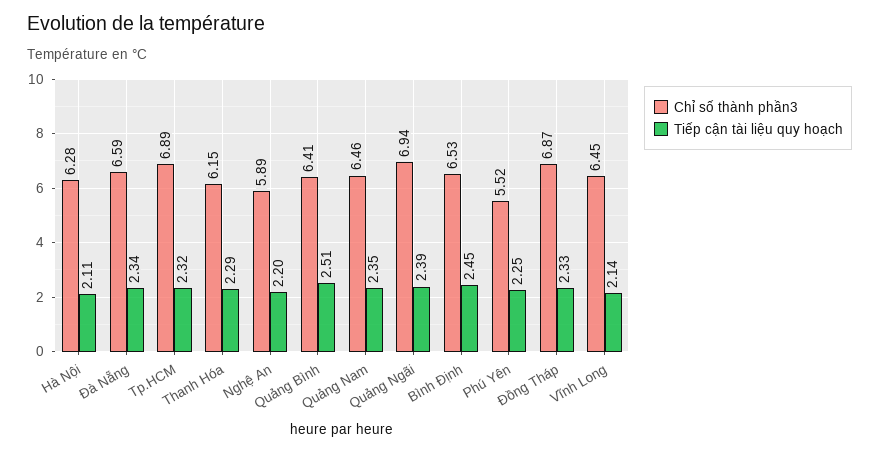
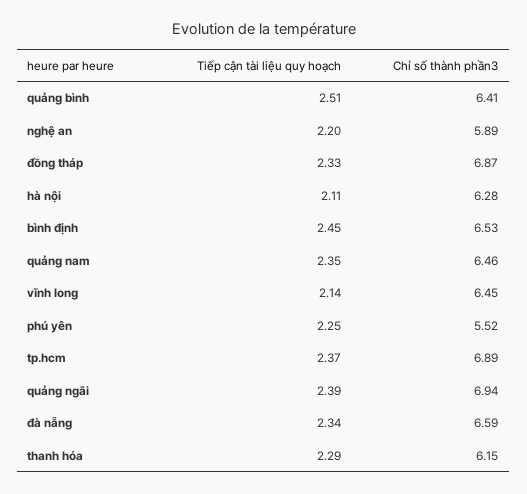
Tiếp cận tài liệu quy hoạch, Tp.HCM: 2.32 -> 2.37

